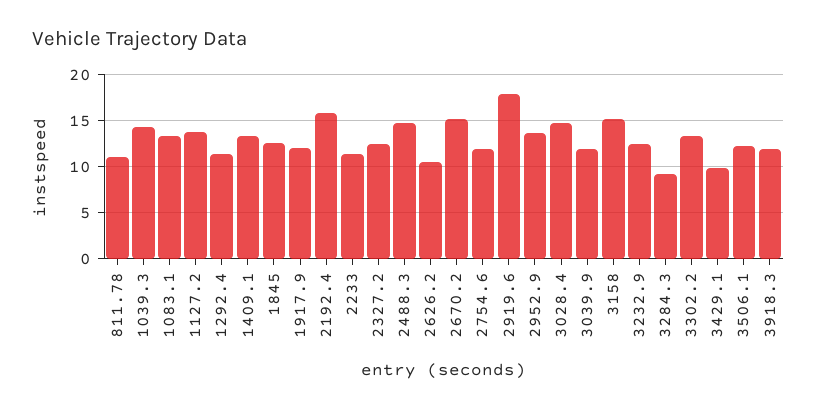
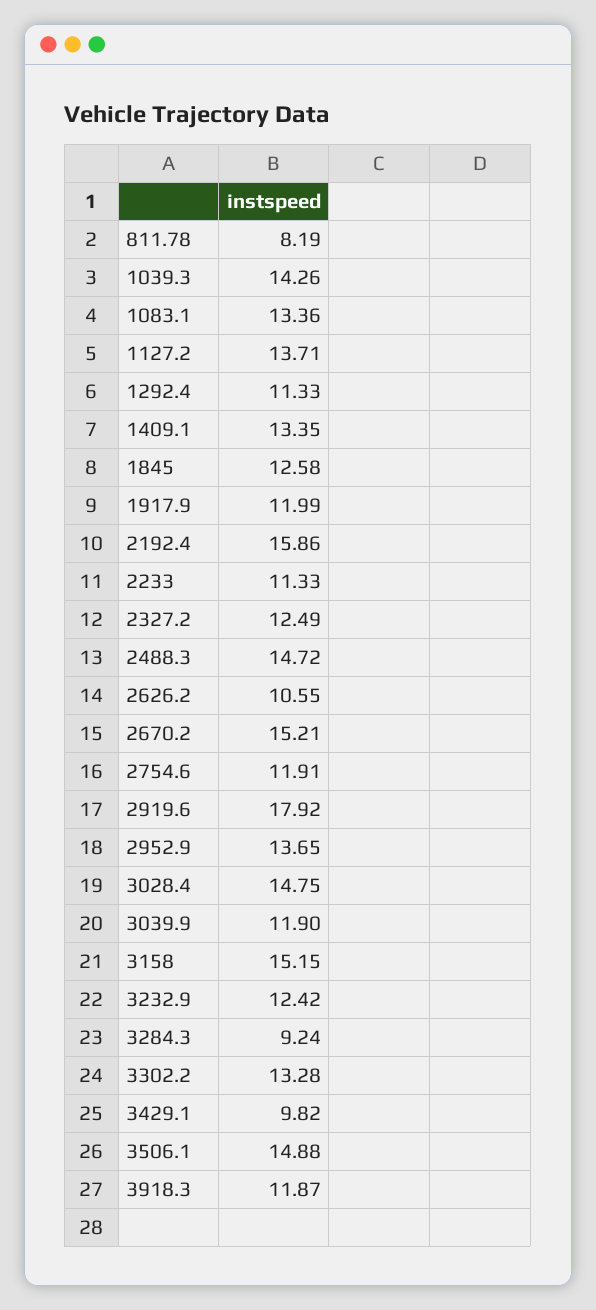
811.78: 11 -> 8.19
3506.1: 12 -> 14.88

